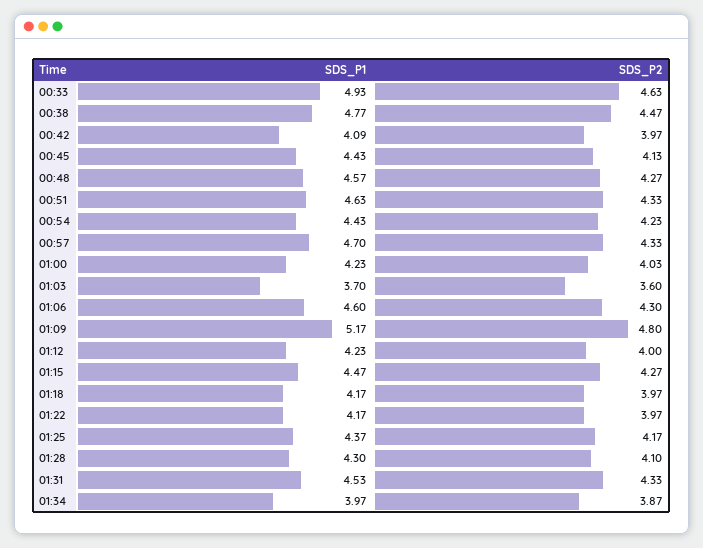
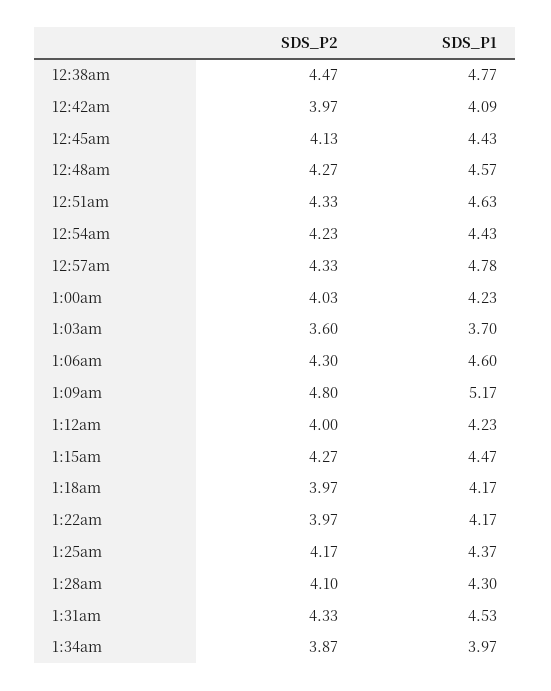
SDS_P1, 00:33: 4.93 -> none
SDS_P2, 00:33: 4.63 -> none
SDS_P1, 00:57: 4.7 -> 4.78

